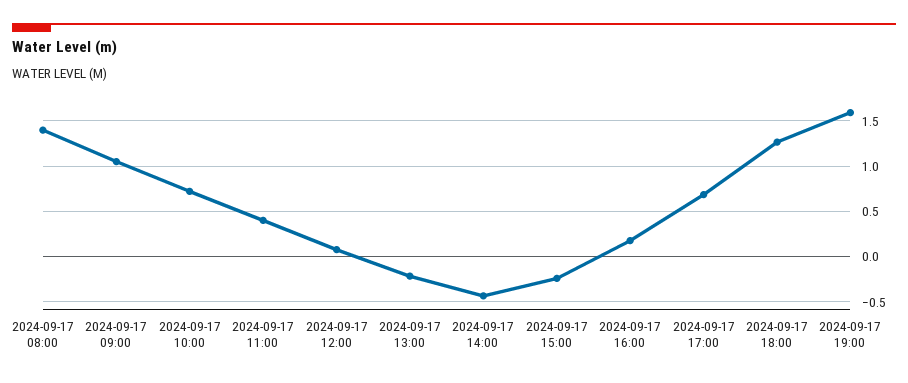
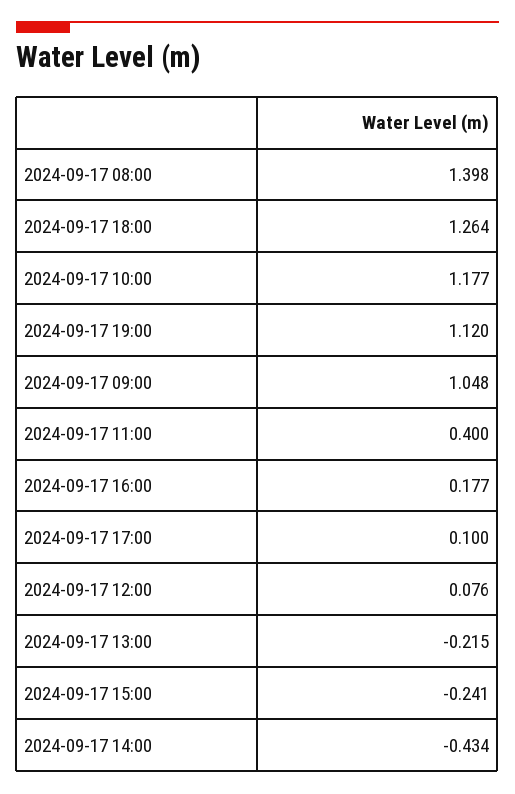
2024-09-17 10:00: 0.7 -> 1.177
2024-09-17 17:00: 0.7 -> 0.1
2024-09-17 19:00: 1.6 -> 1.12

